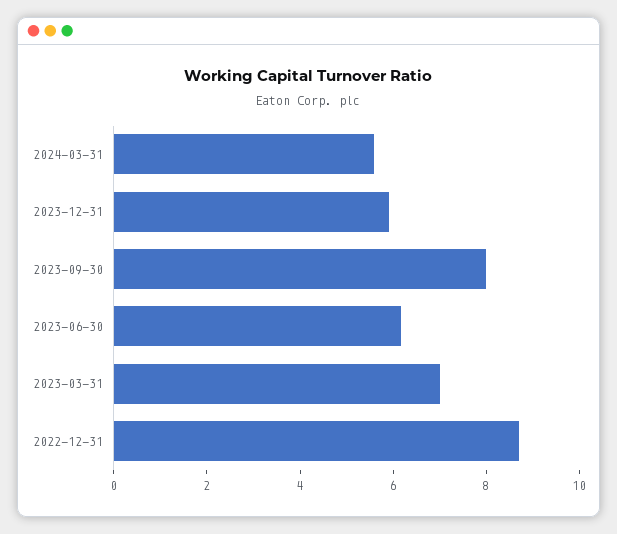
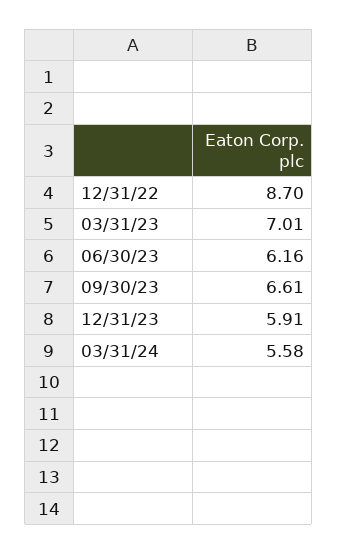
2023-09-30: 8 -> 6.61

